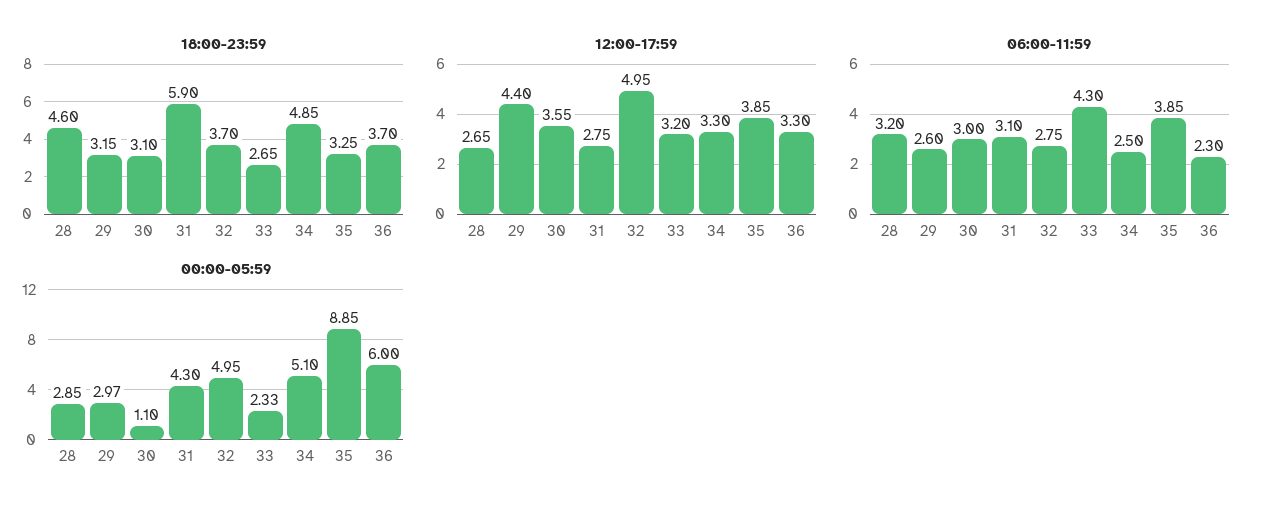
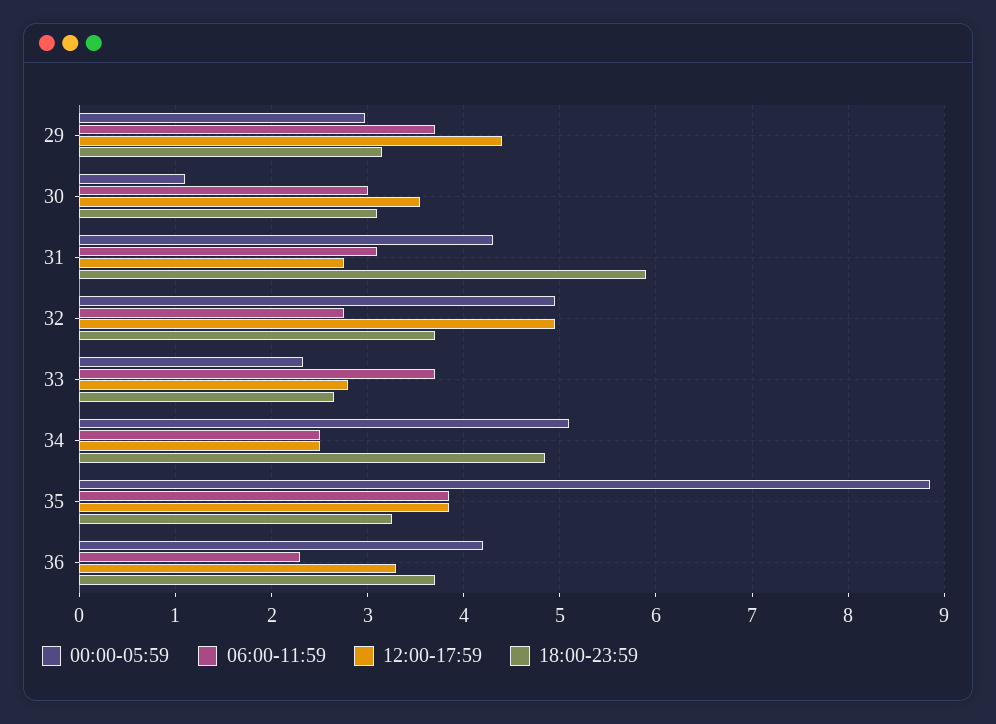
18:00-23:59, 28: 4.6 -> none
12:00-17:59, 28: 2.65 -> none
12:00-17:59, 33: 3.2 -> 2.8
12:00-17:59, 34: 3.3 -> 2.5
06:00-11:59, 28: 3.2 -> none
06:00-11:59, 29: 2.6 -> 3.7
06:00-11:59, 33: 4.3 -> 3.7
00:00-05:59, 28: 2.85 -> none
00:00-05:59, 36: 6 -> 4.2

